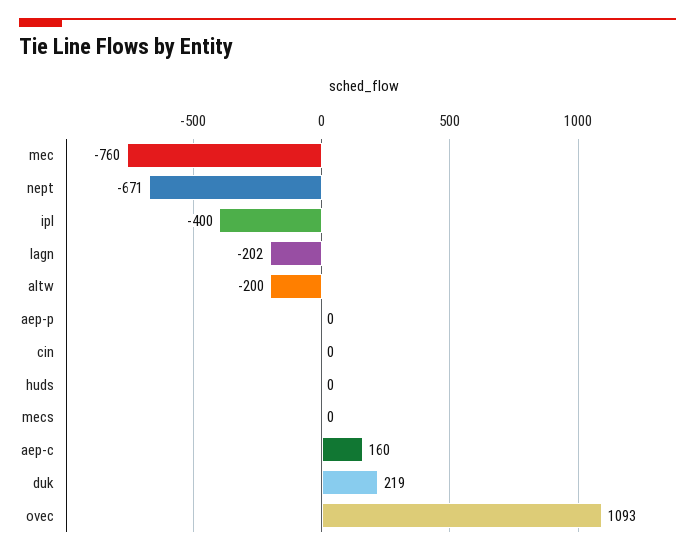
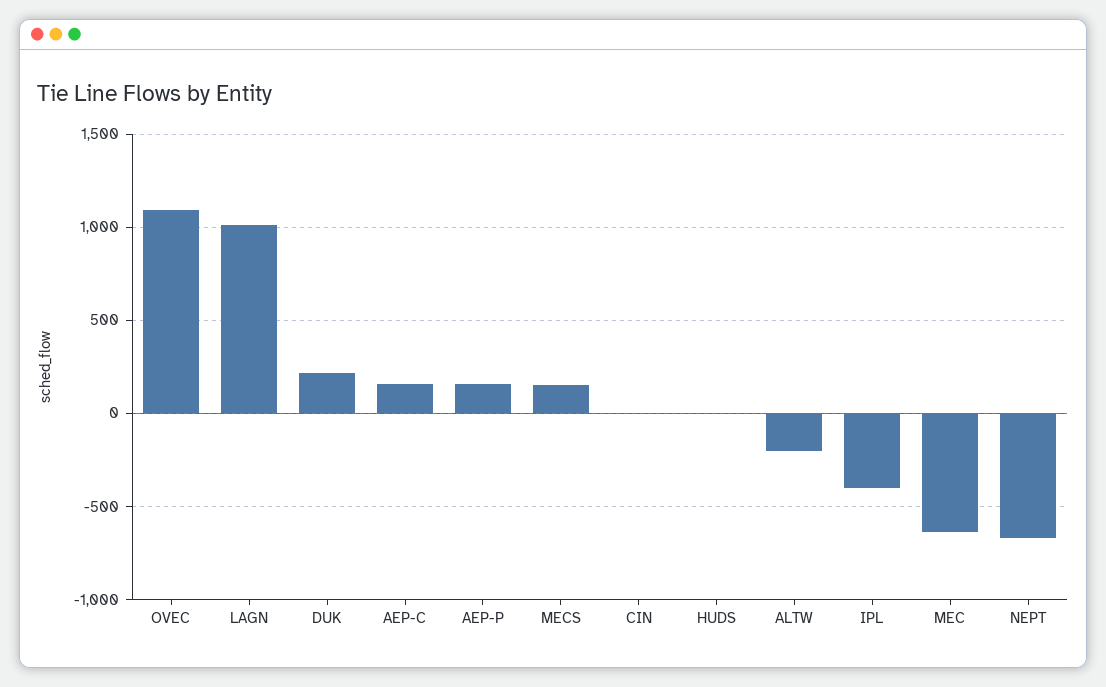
mec: -760 -> -650
lagn: -202 -> 1000
aep-p: 0 -> 150
mecs: 0 -> 150

